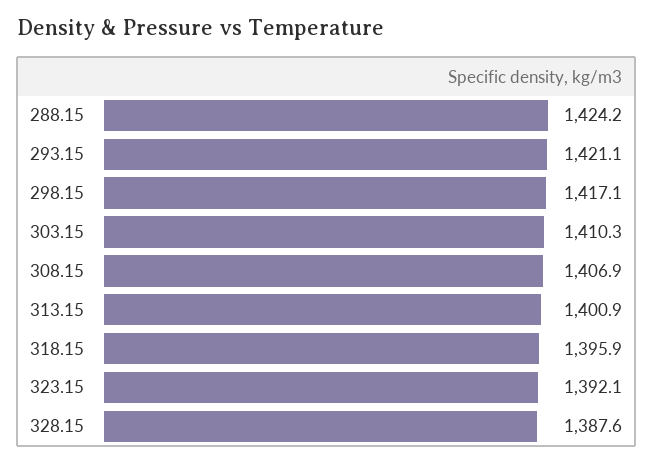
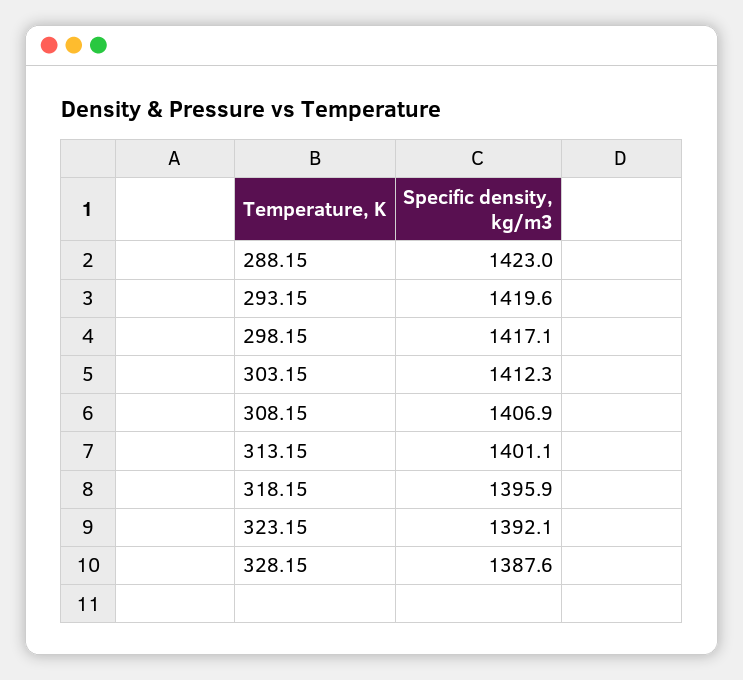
288.15: 1424.2 -> 1423
293.15: 1421.1 -> 1419.6
303.15: 1410.3 -> 1412.3
313.15: 1400.9 -> 1401.1

